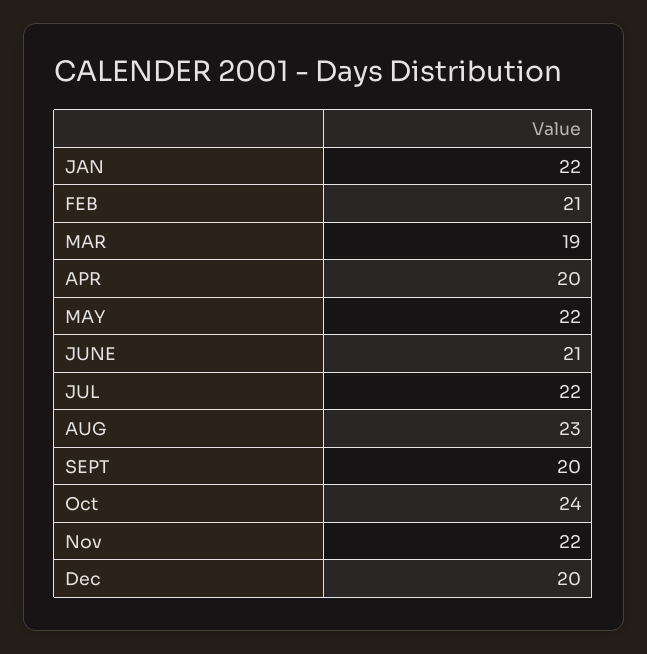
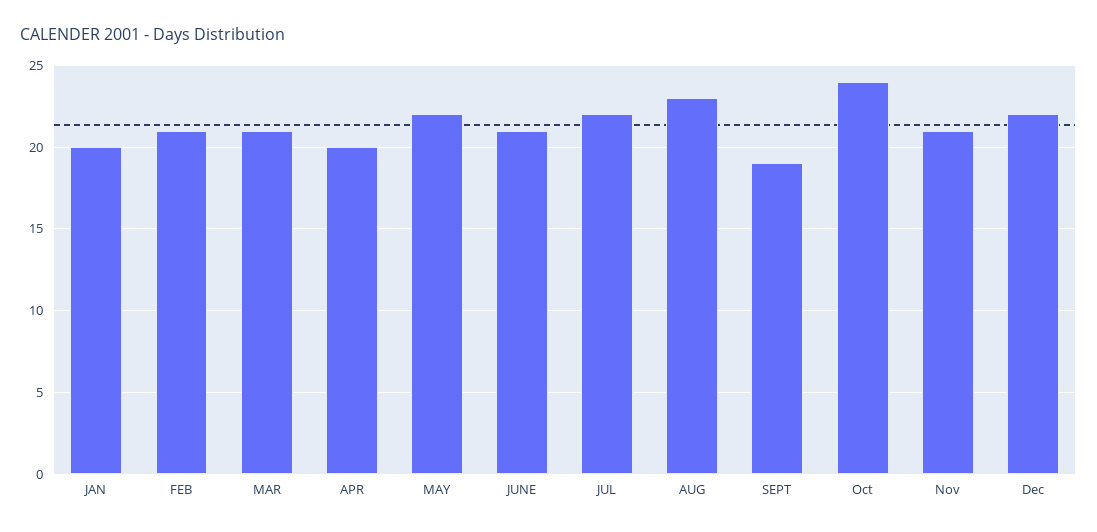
JAN: 22 -> 20
MAR: 19 -> 21
SEPT: 20 -> 19
Nov: 22 -> 21
Dec: 20 -> 22

